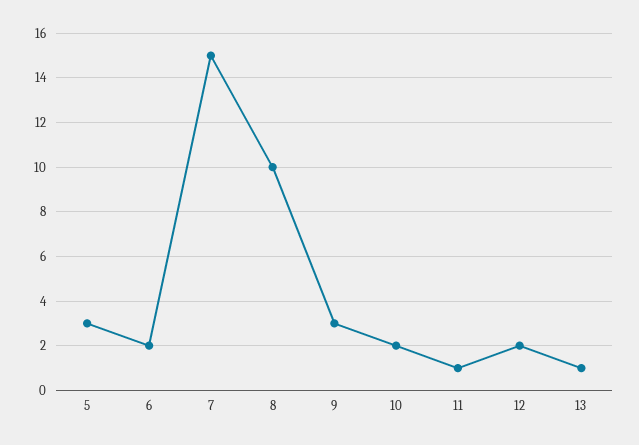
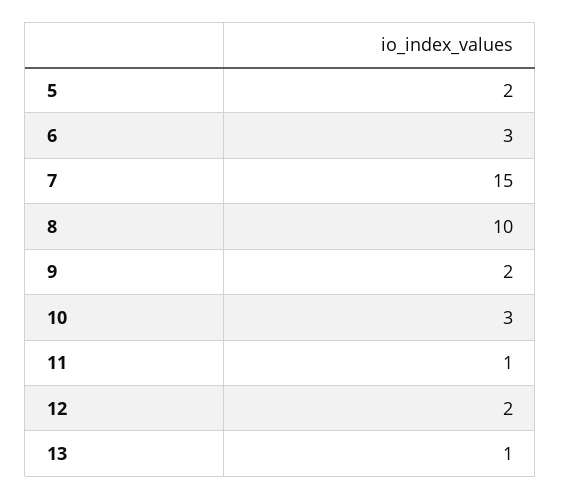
5: 3 -> 2
6: 2 -> 3
9: 3 -> 2
10: 2 -> 3

